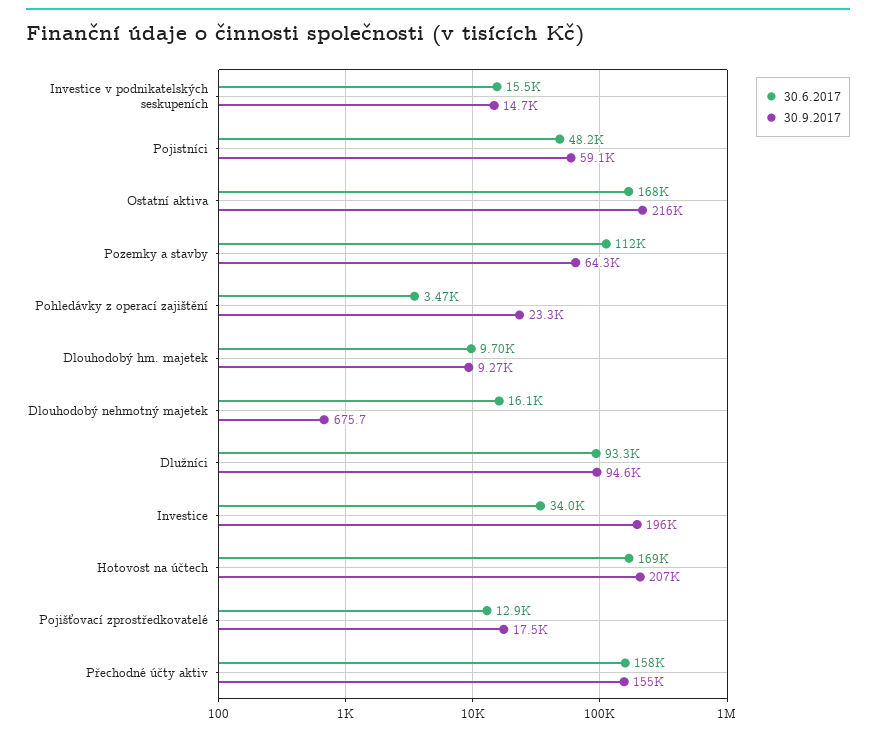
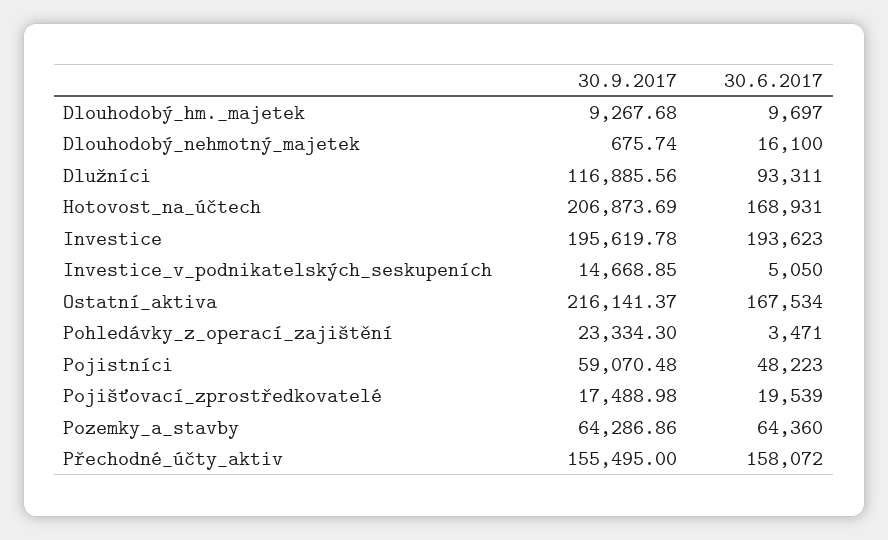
30.6.2017, Investice v podnikatelských seskupeních: 15500 -> 5050
30.6.2017, Pozemky a stavby: 112000 -> 64360
30.9.2017, Dlužníci: 94600 -> 116885.56
30.6.2017, Investice: 34000 -> 193623
30.6.2017, Pojišťovací zprostředkovatelé: 12900 -> 19539

